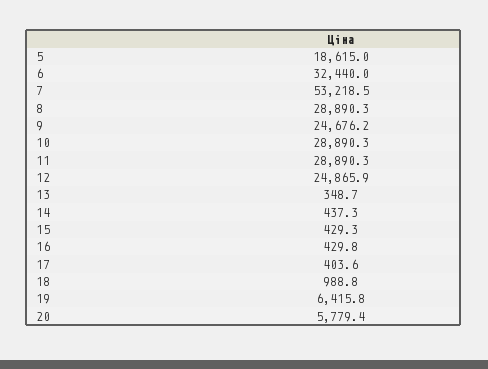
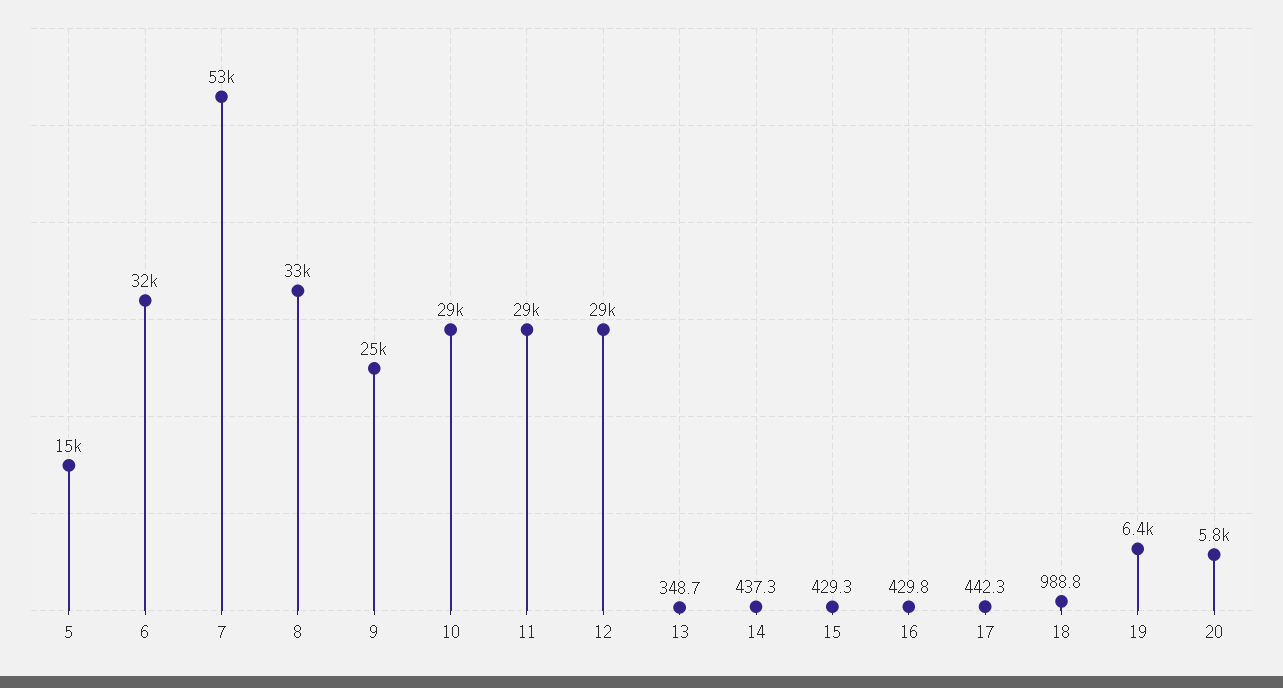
5: 18615 -> 15000
8: 28890.3 -> 33000
12: 24865.9 -> 29000
17: 403.6 -> 442.3

